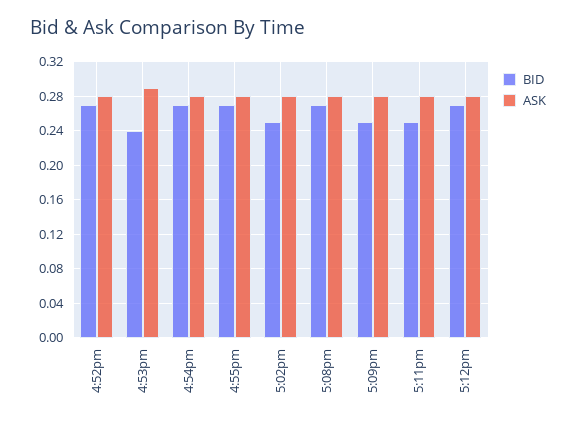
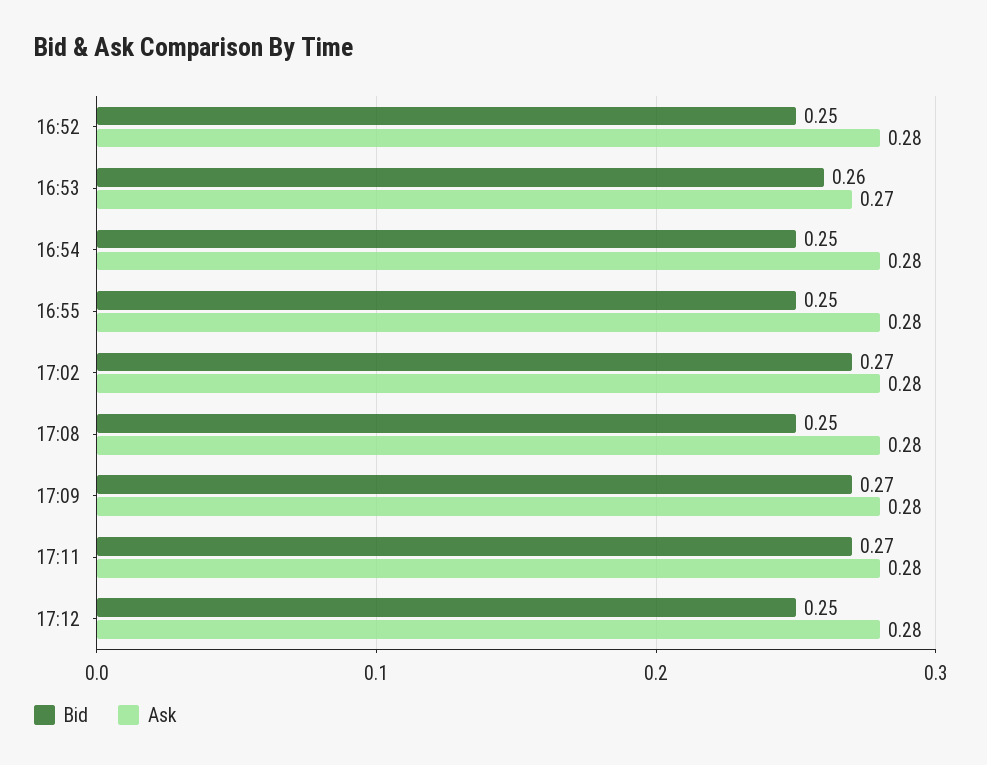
BID, 4:52pm: 0.27 -> 0.25
BID, 4:53pm: 0.24 -> 0.26
ASK, 4:53pm: 0.29 -> 0.27
BID, 4:54pm: 0.27 -> 0.25
BID, 4:55pm: 0.27 -> 0.25
BID, 5:02pm: 0.25 -> 0.27
BID, 5:08pm: 0.27 -> 0.25
BID, 5:09pm: 0.25 -> 0.27
BID, 5:11pm: 0.25 -> 0.27
BID, 5:12pm: 0.27 -> 0.25

